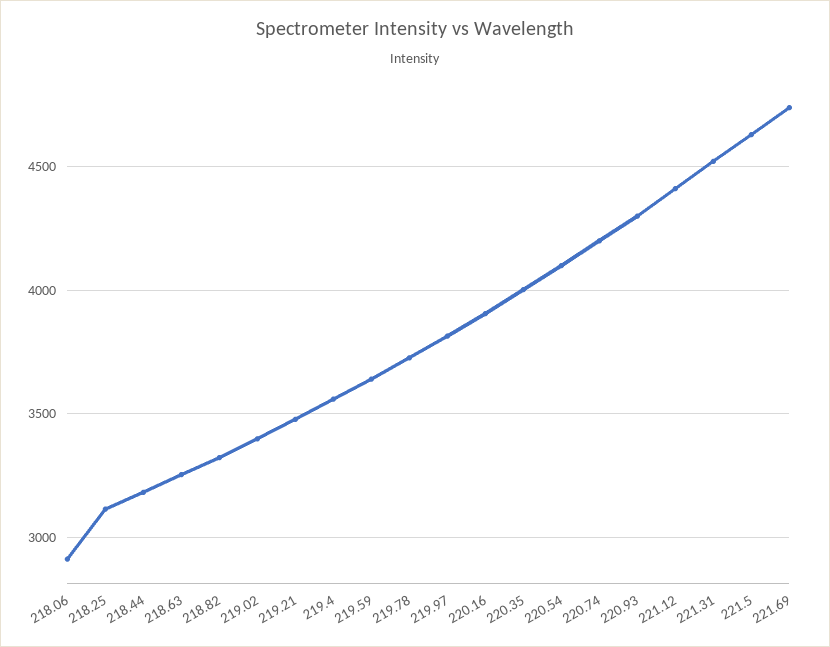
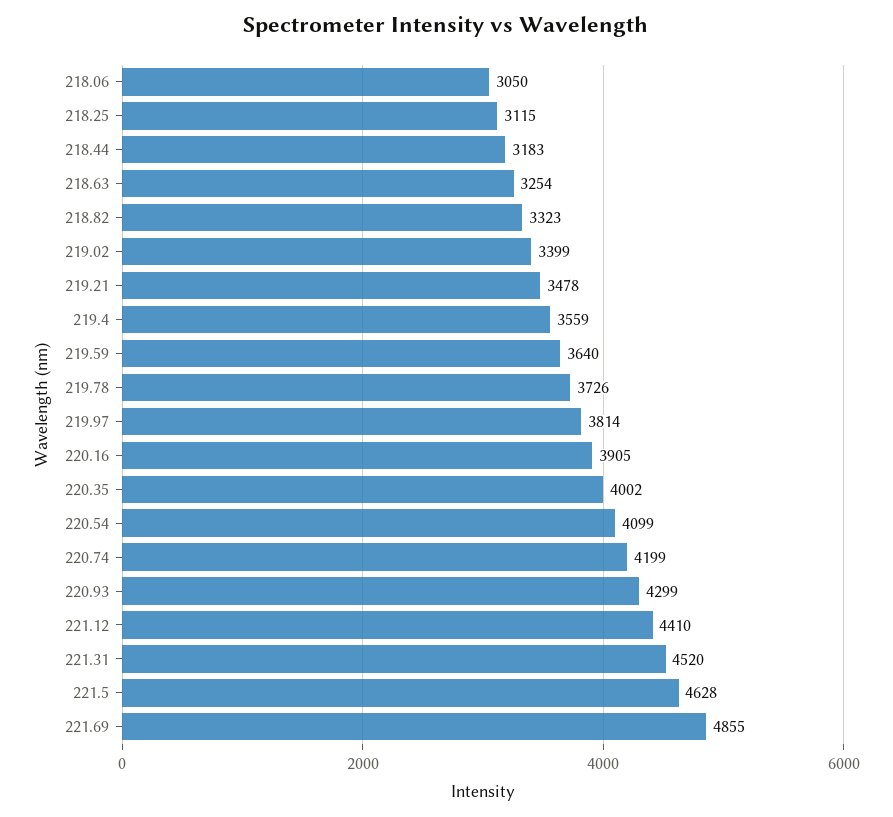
218.06: 2900 -> 3050
221.69: 4750 -> 4855

